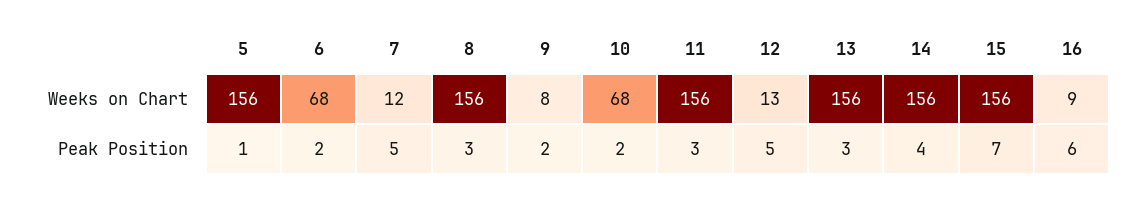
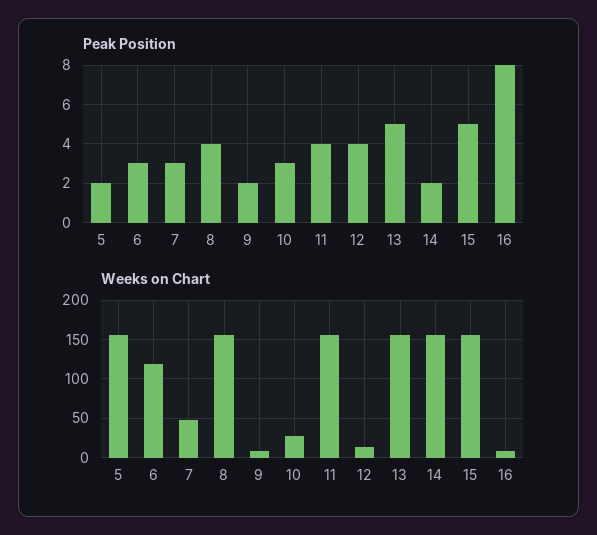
Weeks on Chart, 6: 68 -> 120
Weeks on Chart, 7: 12 -> 50
Weeks on Chart, 10: 68 -> 30
Peak Position, 5: 1 -> 2
Peak Position, 6: 2 -> 3
Peak Position, 7: 5 -> 3
Peak Position, 8: 3 -> 4
Peak Position, 10: 2 -> 3
Peak Position, 11: 3 -> 4
Peak Position, 12: 5 -> 4
Peak Position, 13: 3 -> 5
Peak Position, 14: 4 -> 2
Peak Position, 15: 7 -> 5
Peak Position, 16: 6 -> 8

